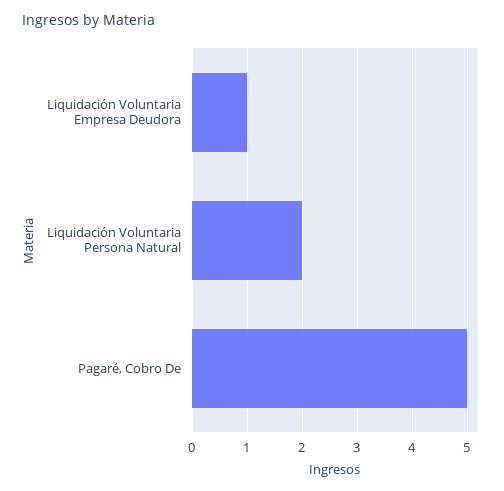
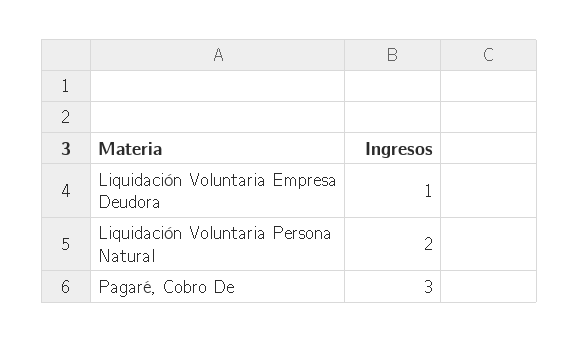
Pagaré, Cobro De: 5 -> 3

